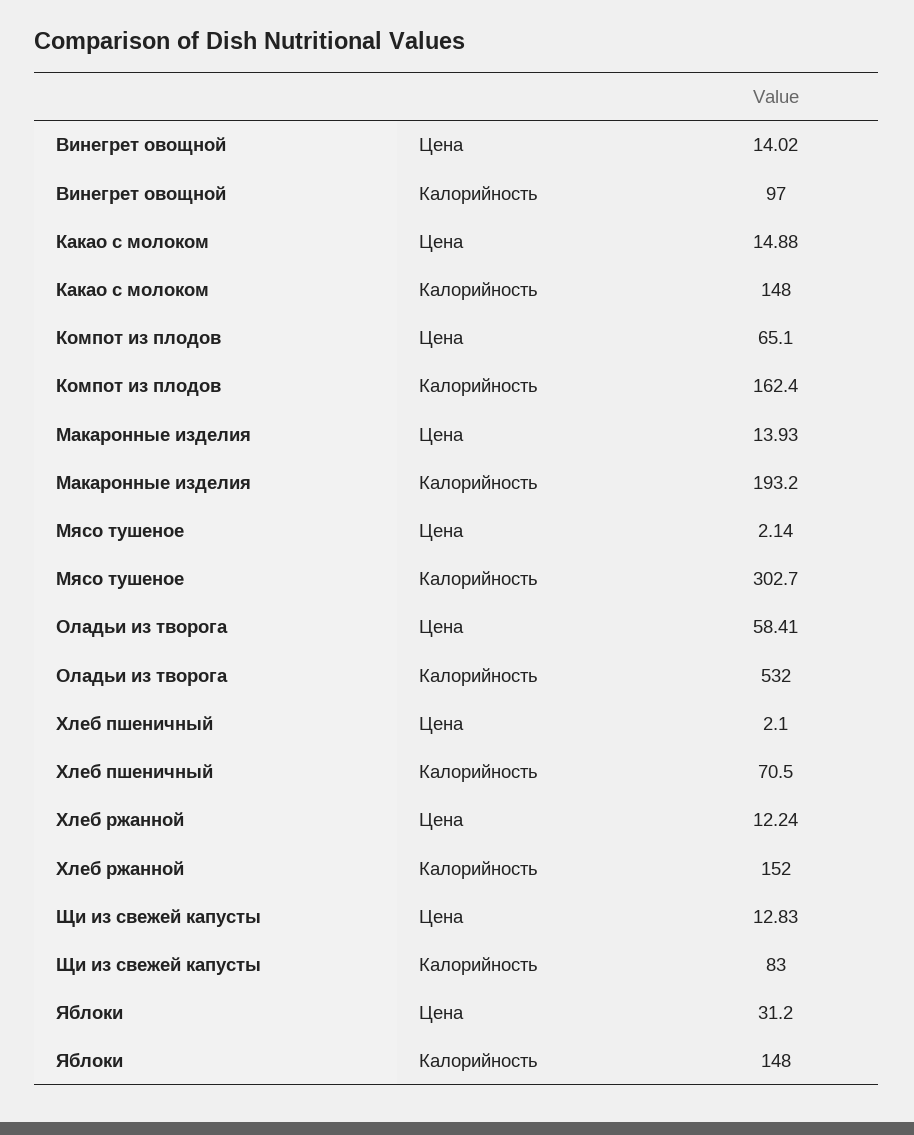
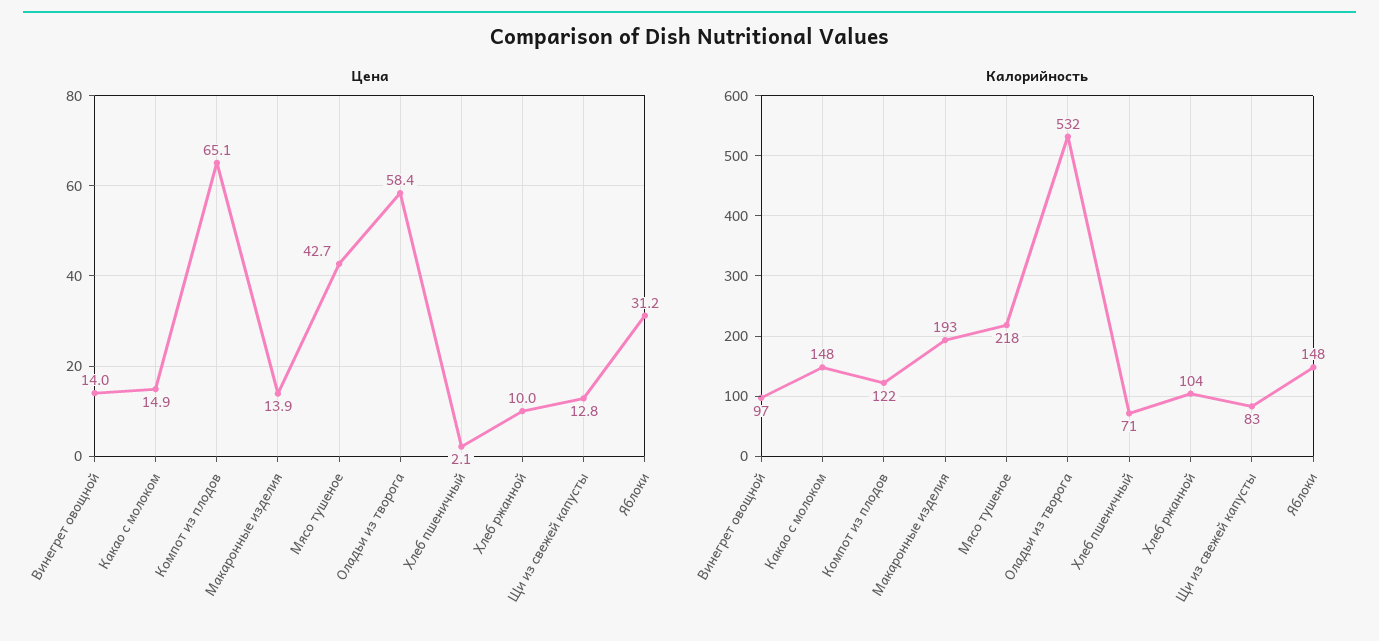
Калорийность, Компот из плодов: 162.4 -> 122
Цена, Мясо тушеное: 2.14 -> 42.7
Калорийность, Мясо тушеное: 302.7 -> 218
Цена, Хлеб ржанной: 12.24 -> 10
Калорийность, Хлеб ржанной: 152 -> 104

